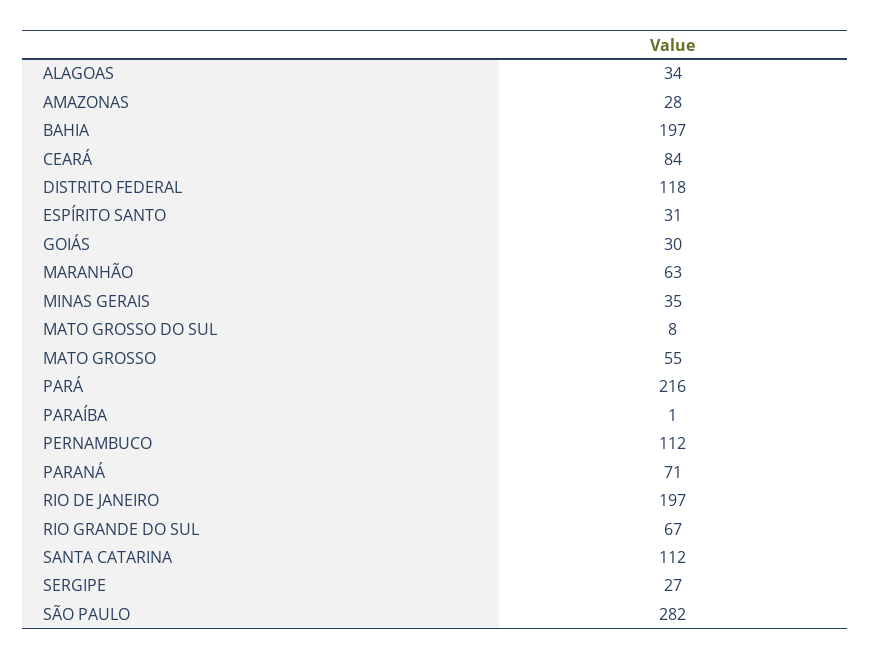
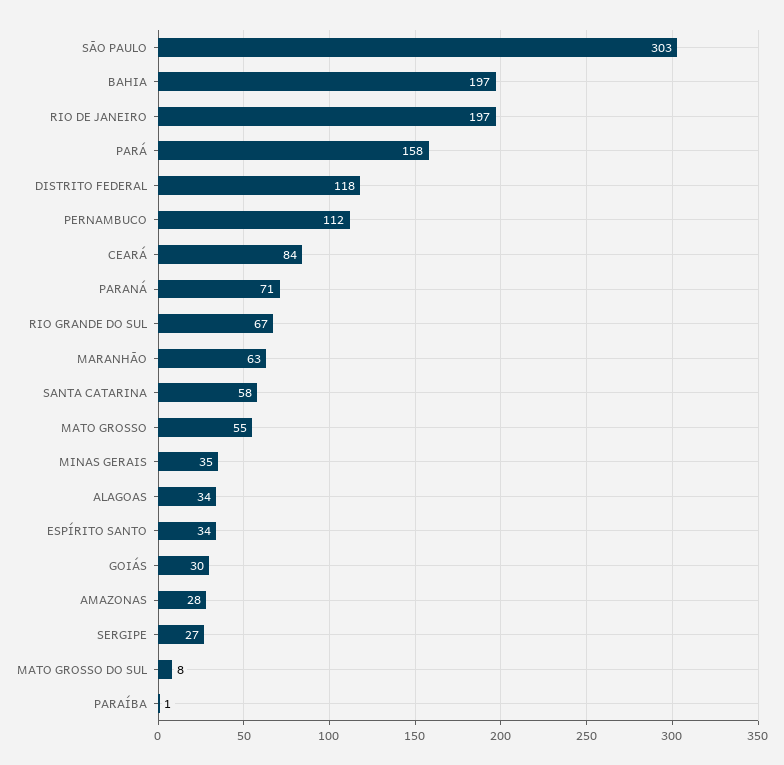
ESPÍRITO SANTO: 31 -> 34
PARÁ: 216 -> 158
SANTA CATARINA: 112 -> 58
SÃO PAULO: 282 -> 303

